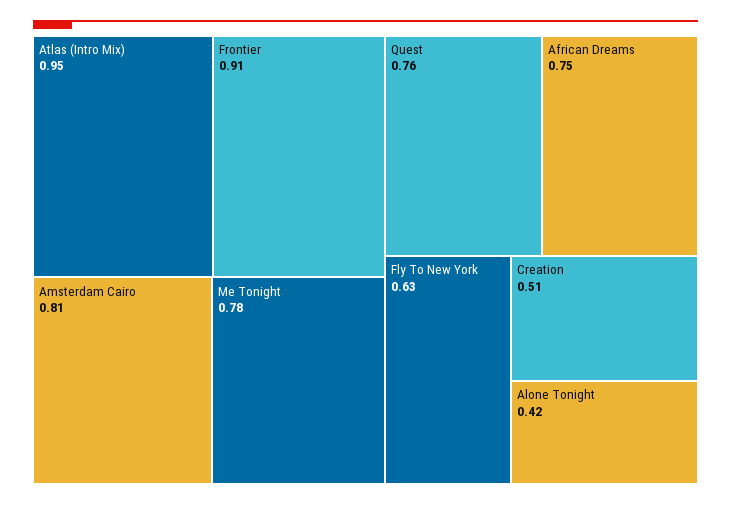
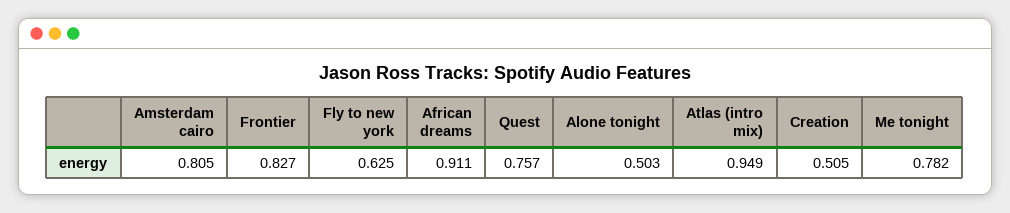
Frontier: 0.91 -> 0.827
African Dreams: 0.75 -> 0.911
Alone Tonight: 0.42 -> 0.503

